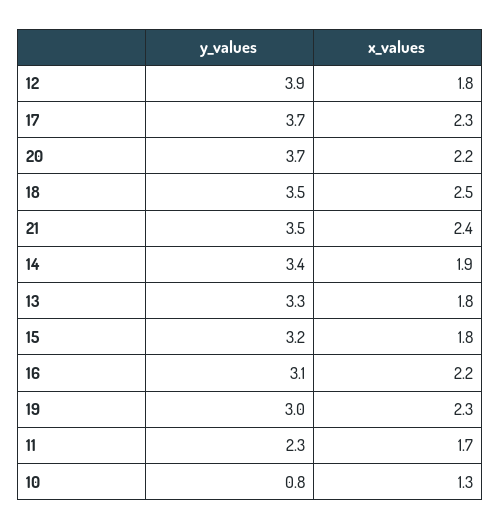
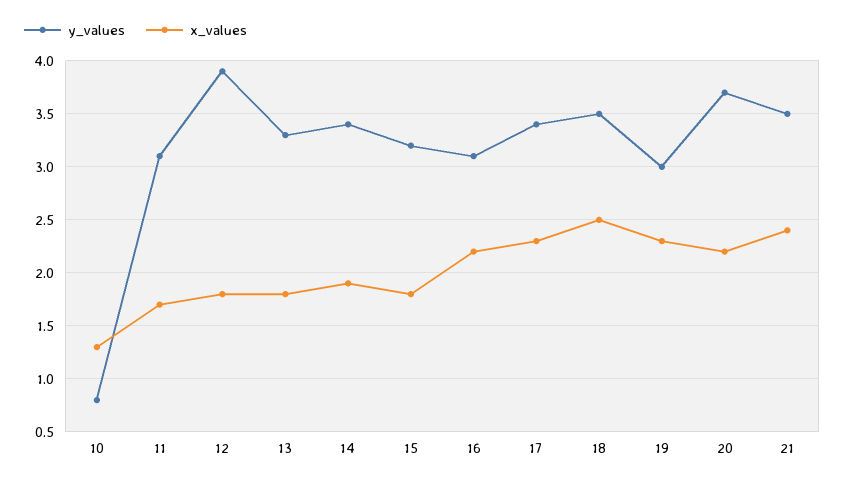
y_values, 17: 3.7 -> 3.4
y_values, 11: 2.3 -> 3.1

